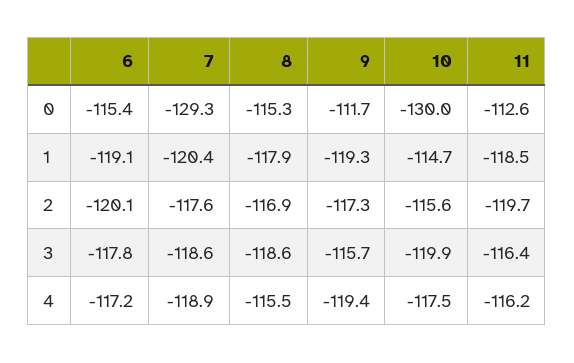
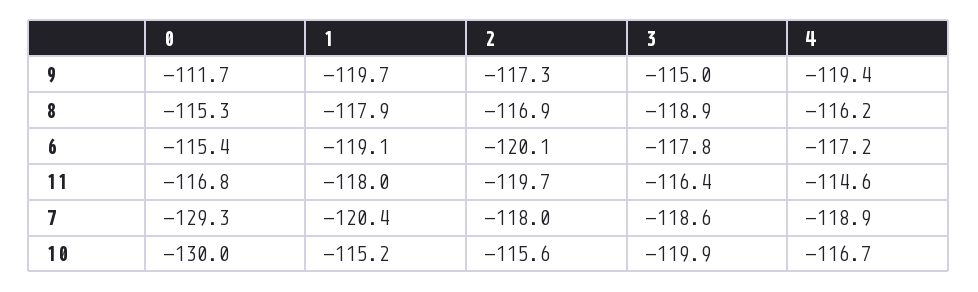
11, 0: -112.6 -> -116.8
9, 1: -119.3 -> -119.7
10, 1: -114.7 -> -115.2
11, 1: -118.5 -> -118
7, 2: -117.6 -> -118
8, 3: -118.6 -> -118.9
9, 3: -115.7 -> -115
8, 4: -115.5 -> -116.2
10, 4: -117.5 -> -116.7
11, 4: -116.2 -> -114.6

